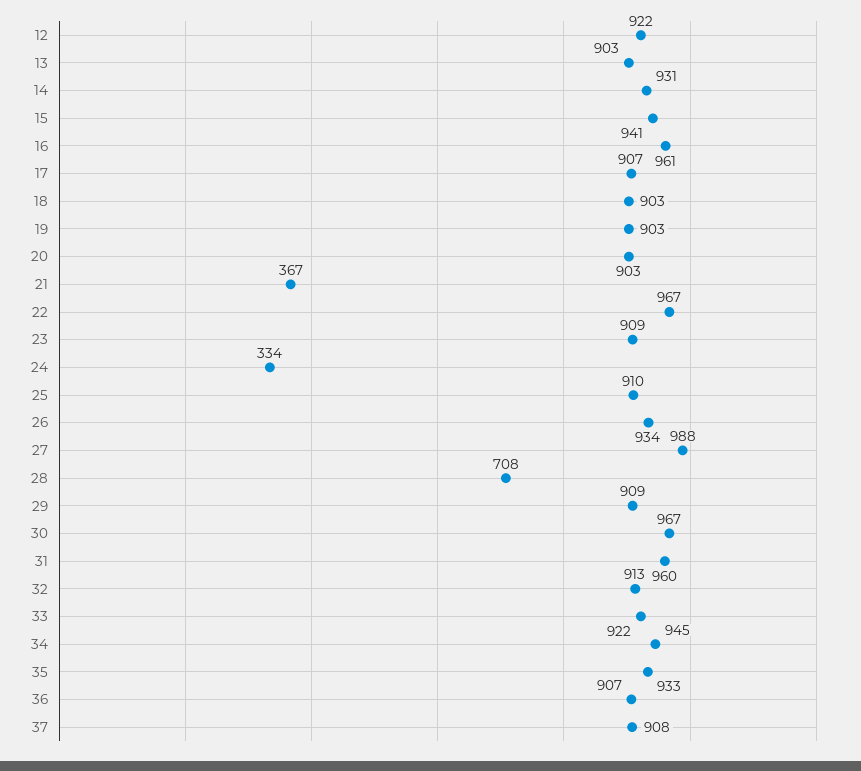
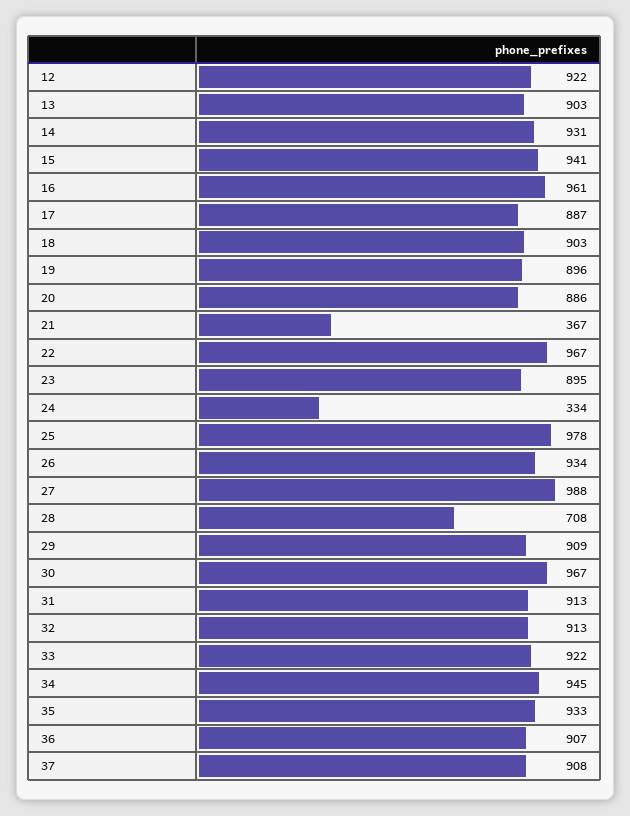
17: 907 -> 887
19: 903 -> 896
20: 903 -> 886
23: 909 -> 895
25: 910 -> 978
31: 960 -> 913

